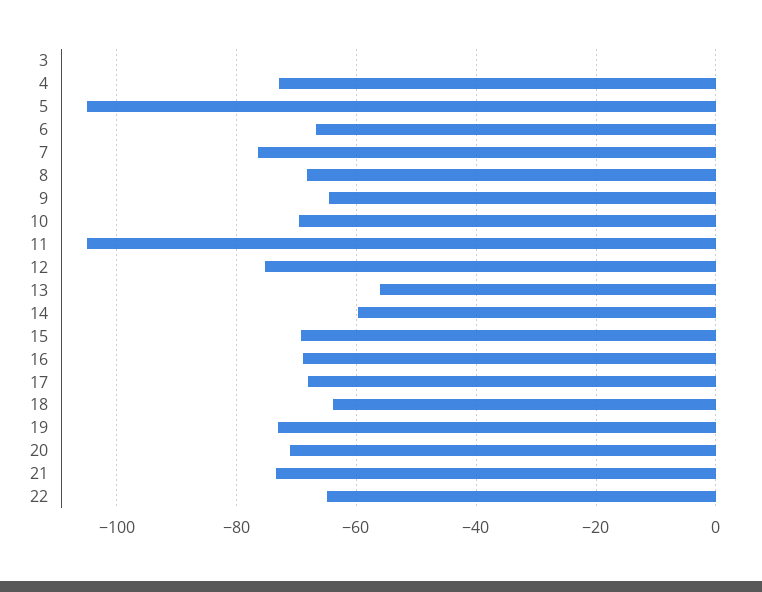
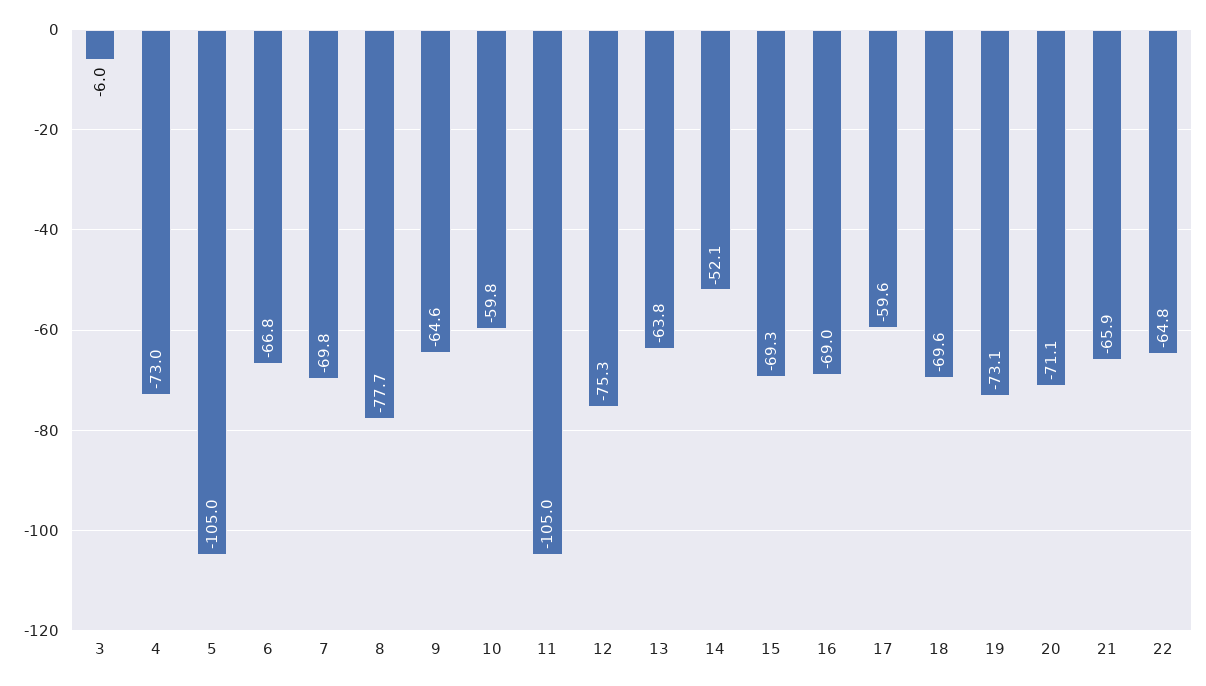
3: 0 -> -6
7: -76 -> -69.8
8: -68 -> -77.7
10: -70 -> -59.8
13: -56 -> -63.8
14: -60 -> -52.1
17: -68 -> -59.6
18: -64 -> -69.6
21: -74 -> -65.9

